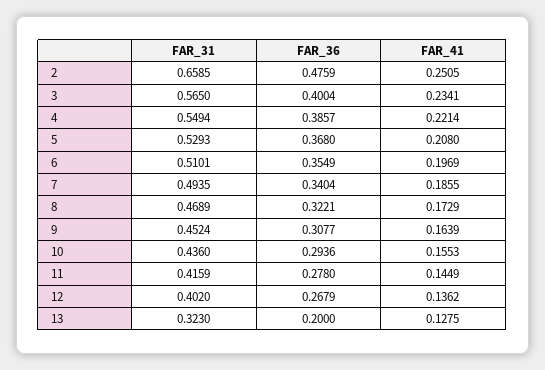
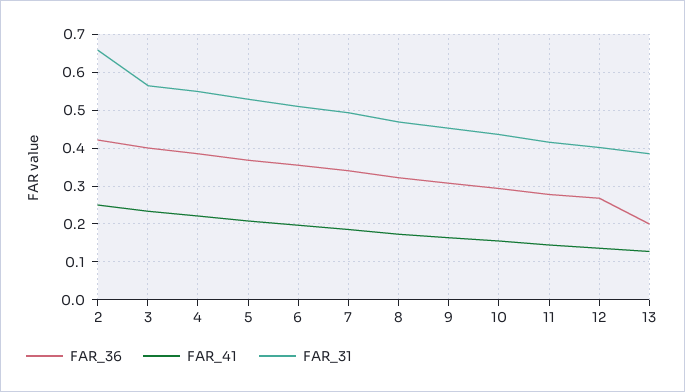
FAR_36, 2: 0.4759 -> 0.42
FAR_31, 13: 0.323 -> 0.38

